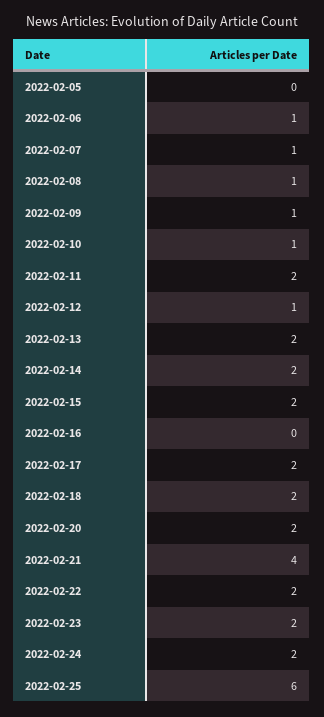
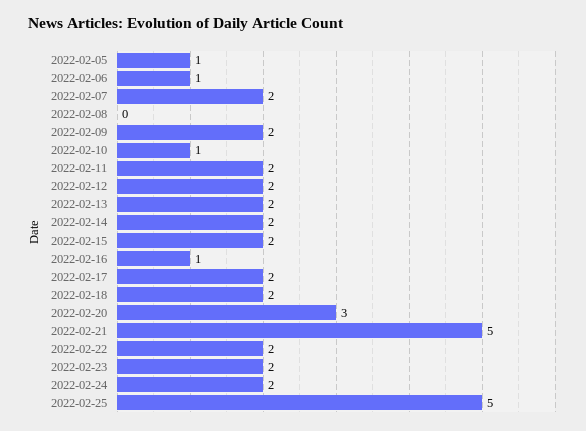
2022-02-05: 0 -> 1
2022-02-07: 1 -> 2
2022-02-08: 1 -> 0
2022-02-09: 1 -> 2
2022-02-12: 1 -> 2
2022-02-16: 0 -> 1
2022-02-20: 2 -> 3
2022-02-21: 4 -> 5
2022-02-25: 6 -> 5

